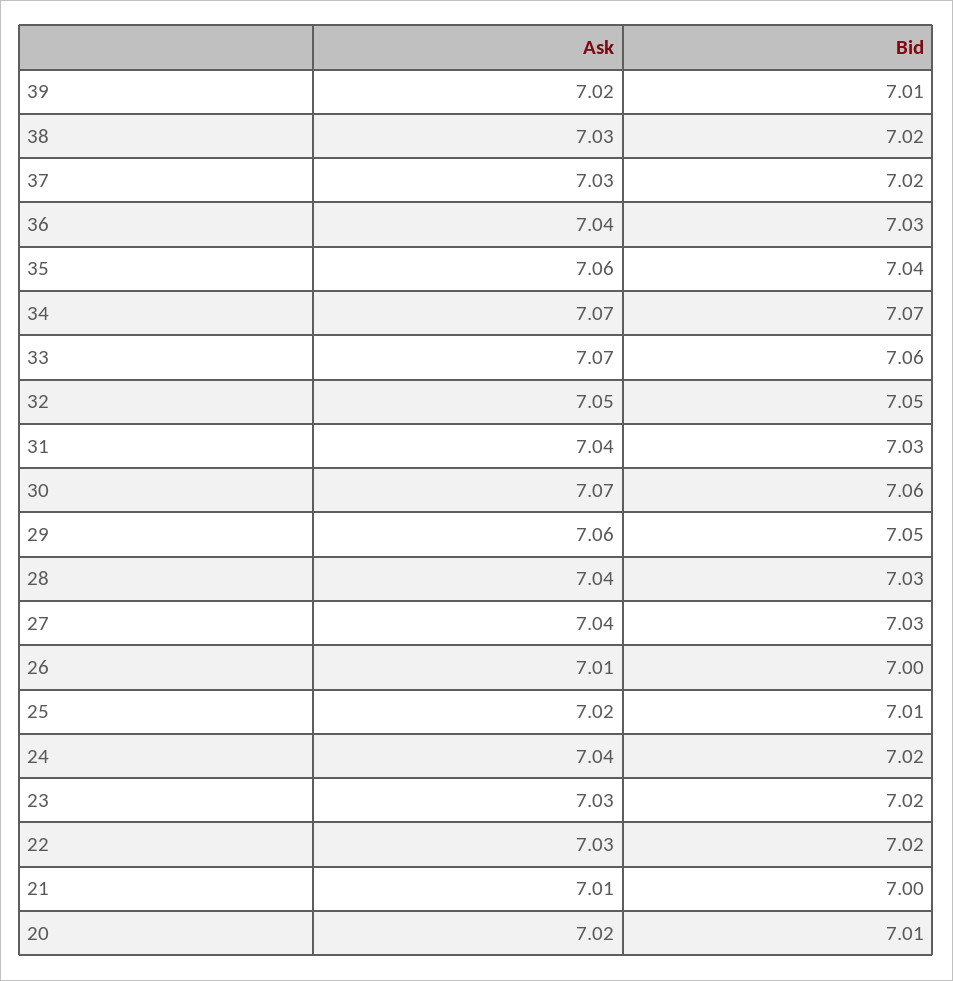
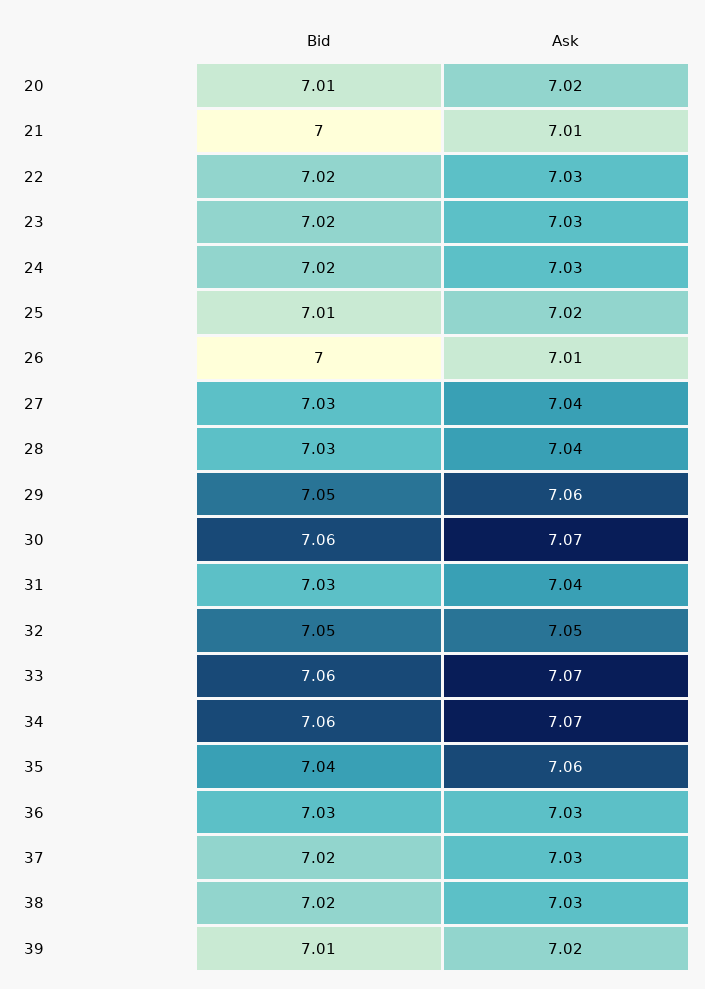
Ask, 36: 7.04 -> 7.03
Bid, 34: 7.07 -> 7.06
Ask, 24: 7.04 -> 7.03

